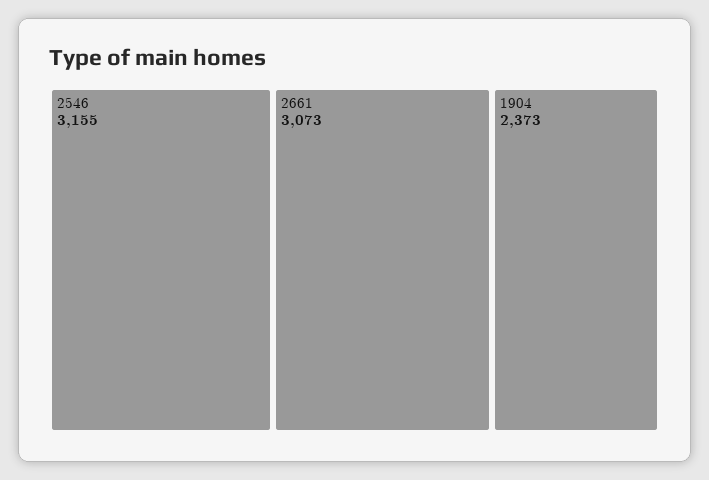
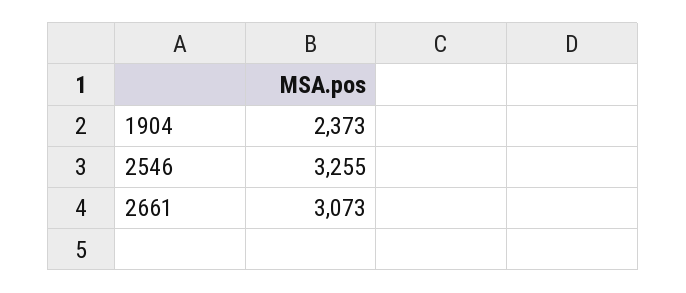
2546: 3155 -> 3255

